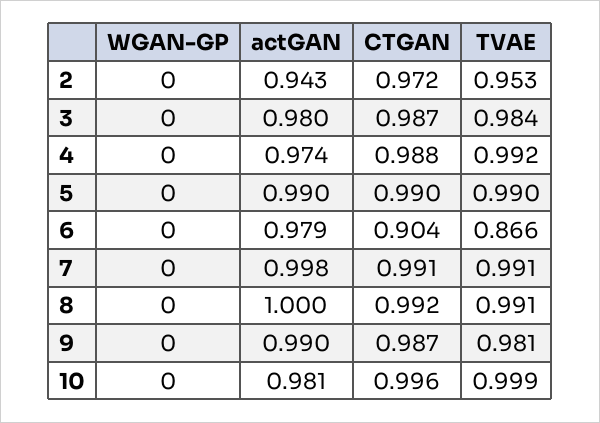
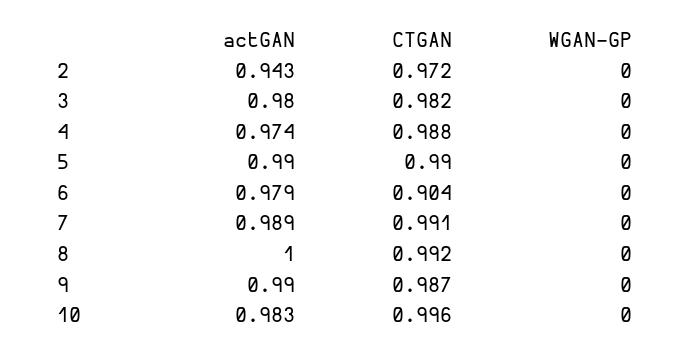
TVAE, 2: 0.953 -> none
CTGAN, 3: 0.987 -> 0.982
TVAE, 3: 0.984 -> none
TVAE, 4: 0.992 -> none
TVAE, 5: 0.99 -> none
TVAE, 6: 0.866 -> none
actGAN, 7: 0.998 -> 0.989
TVAE, 7: 0.991 -> none
TVAE, 8: 0.991 -> none
TVAE, 9: 0.981 -> none
actGAN, 10: 0.981 -> 0.983
TVAE, 10: 0.999 -> none

